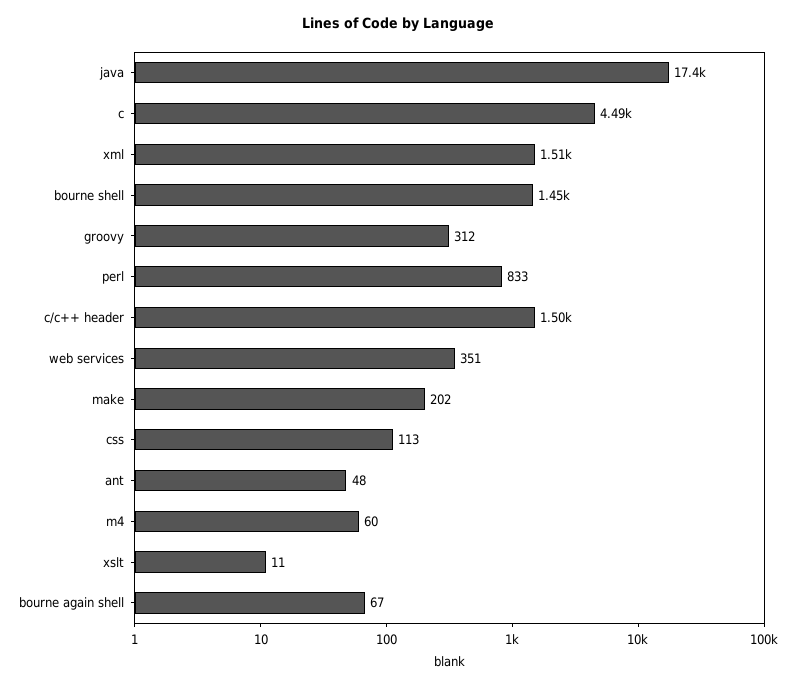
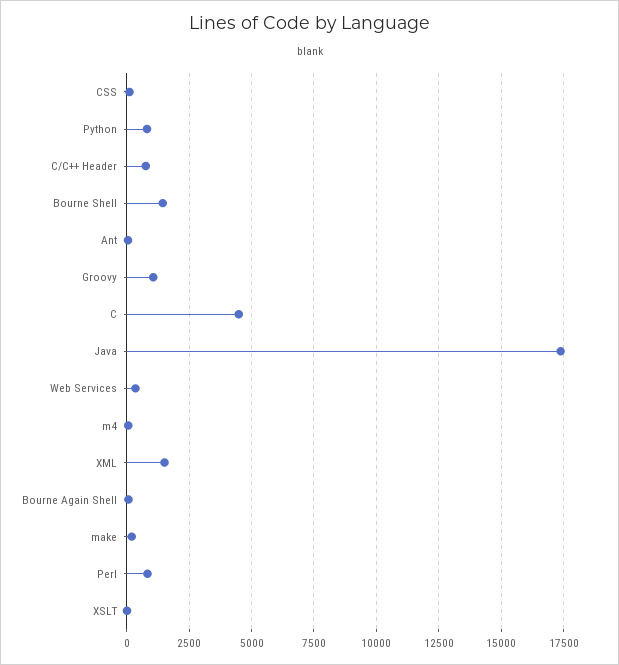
groovy: 312 -> 1000
c/c++ header: 1500 -> 750
Python: none -> 750

